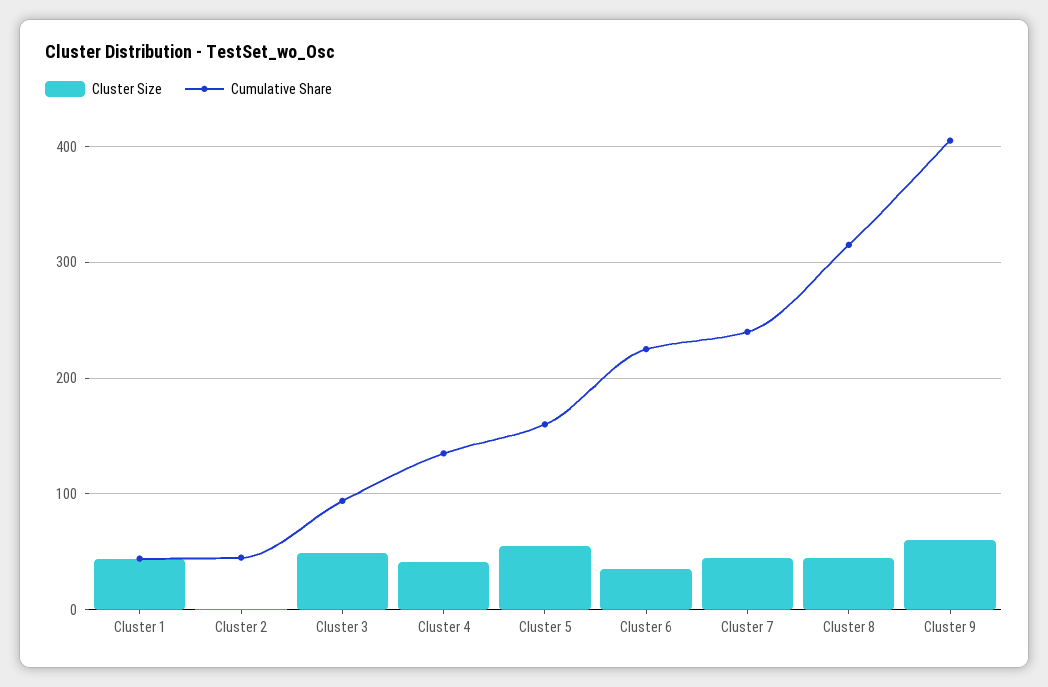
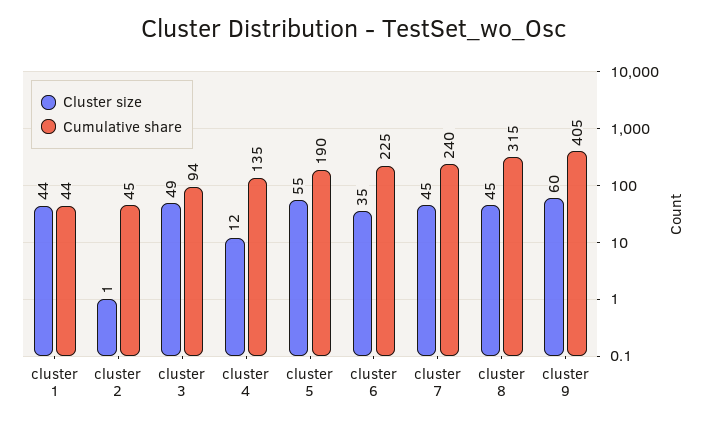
Cluster Size, Cluster 4: 40 -> 12
Cumulative Share, Cluster 5: 160 -> 190

